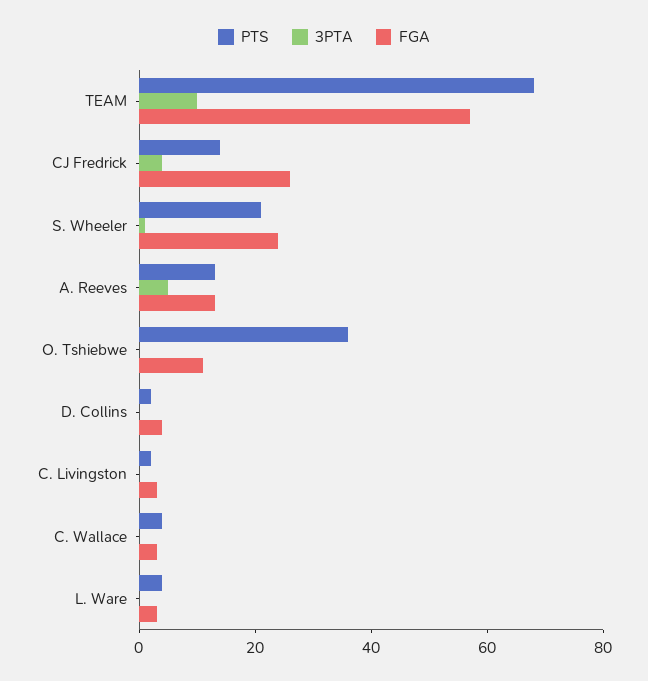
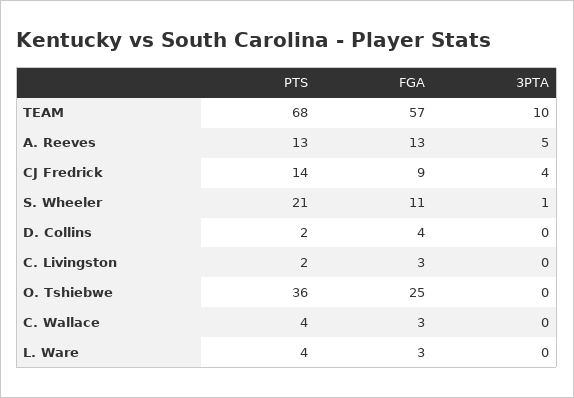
FGA, CJ Fredrick: 25 -> 9
FGA, S. Wheeler: 25 -> 11
FGA, O. Tshiebwe: 10 -> 25

